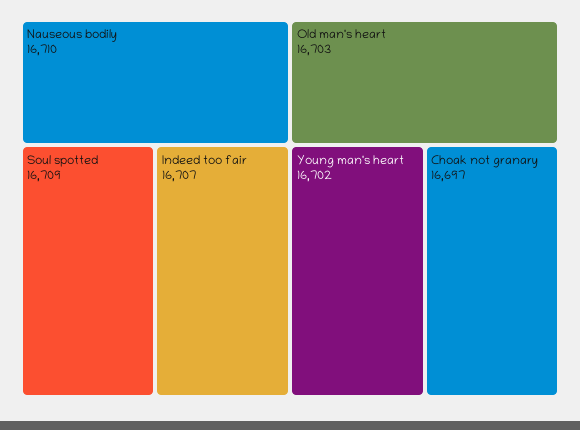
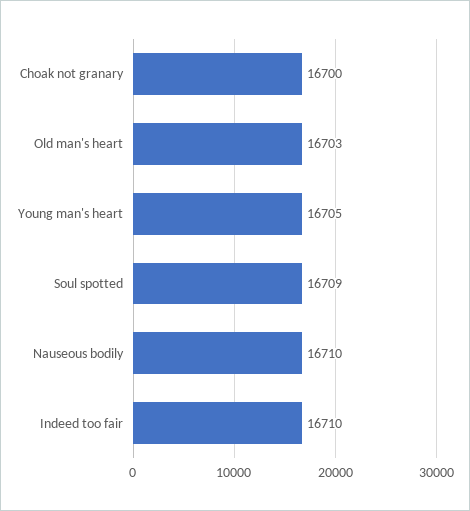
Indeed too fair: 16707 -> 16710
Young man's heart: 16702 -> 16705
Choak not granary: 16697 -> 16700

